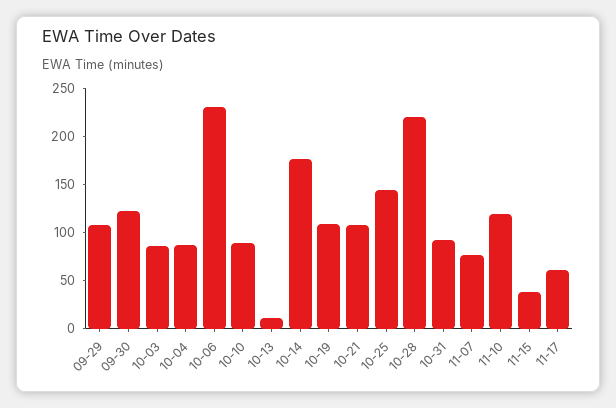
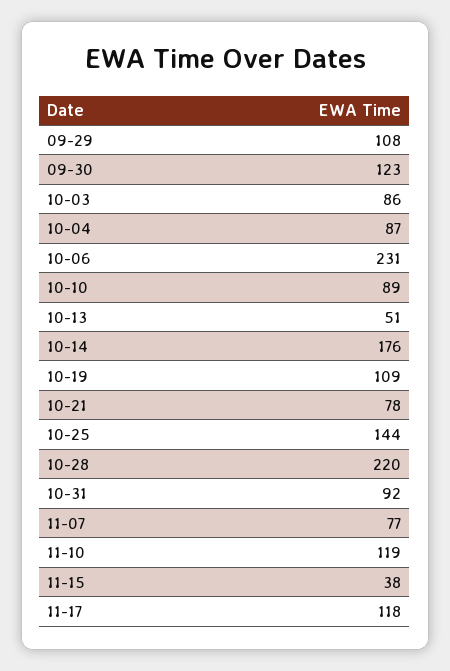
10-13: 10 -> 51
10-21: 110 -> 78
11-17: 60 -> 118

